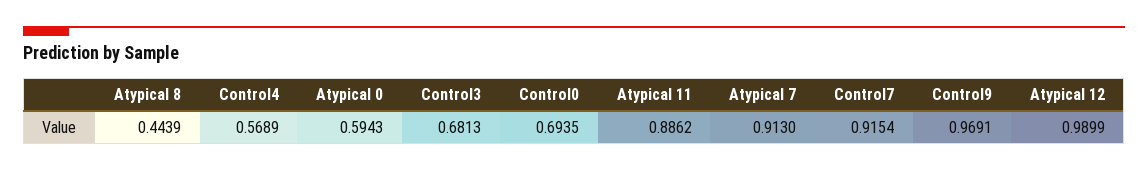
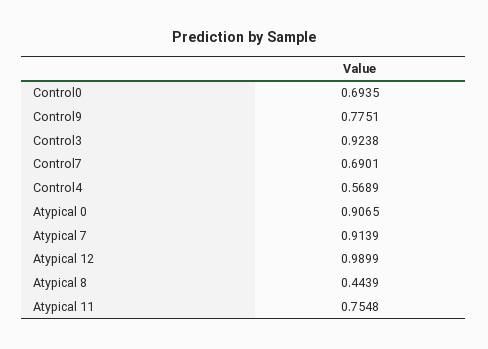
Atypical 0: 0.5943 -> 0.9065
Control3: 0.6813 -> 0.9238
Atypical 11: 0.8862 -> 0.7548
Atypical 7: 0.913 -> 0.9139
Control7: 0.9154 -> 0.6901
Control9: 0.9691 -> 0.7751

